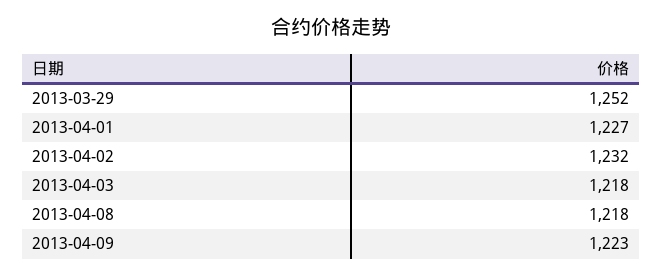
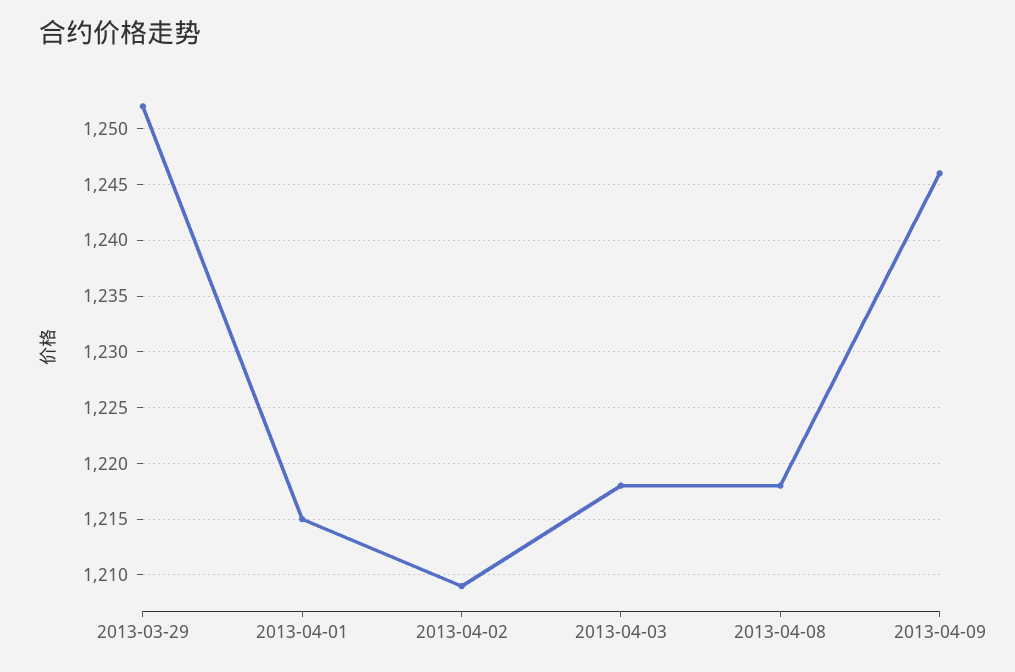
2013-04-01: 1227 -> 1215
2013-04-02: 1232 -> 1209
2013-04-09: 1223 -> 1246

